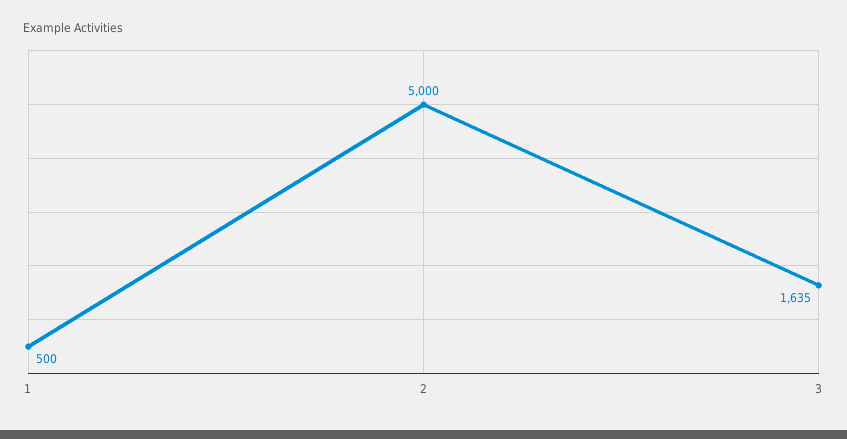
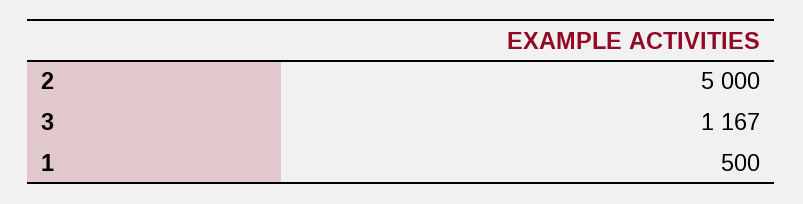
3: 1635 -> 1167

